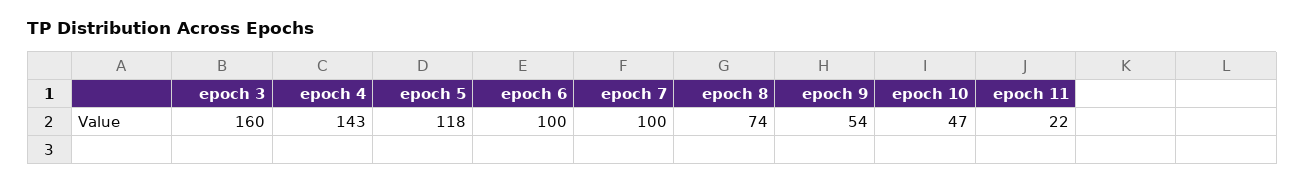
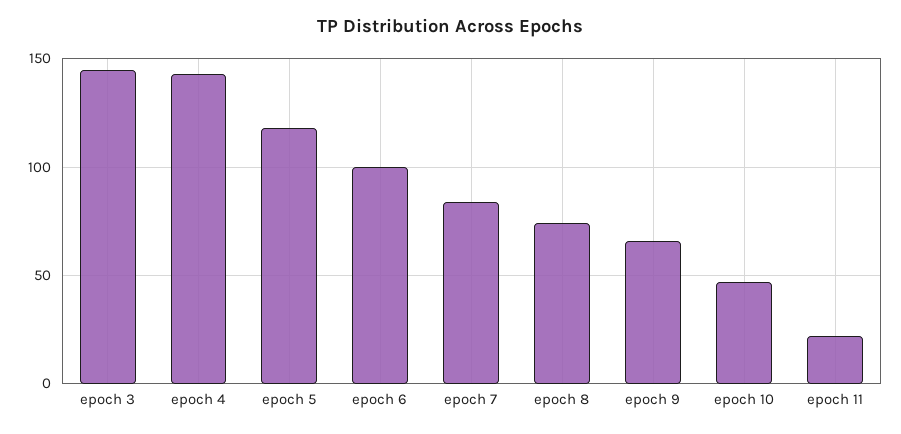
epoch 3: 160 -> 145
epoch 7: 100 -> 85
epoch 9: 54 -> 65

